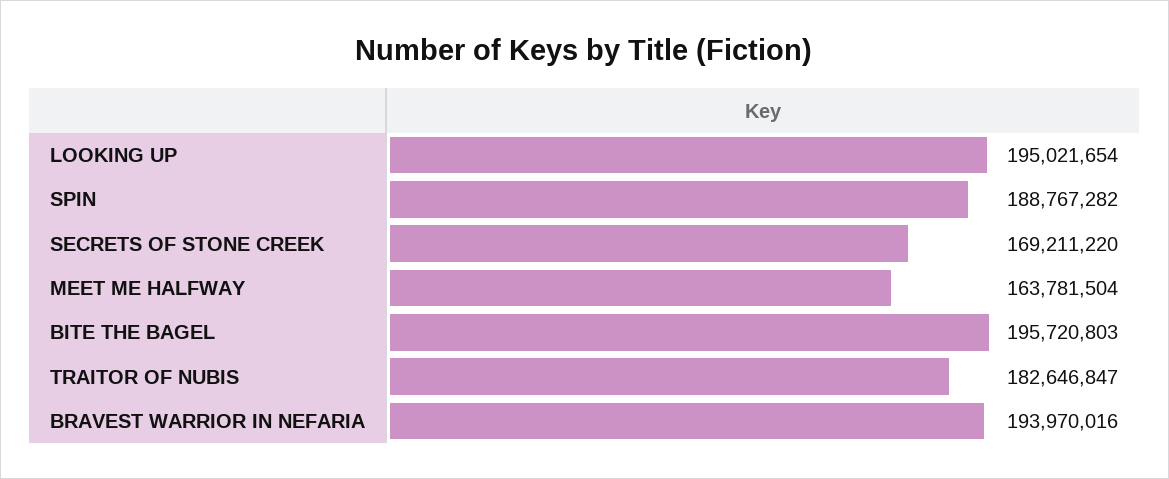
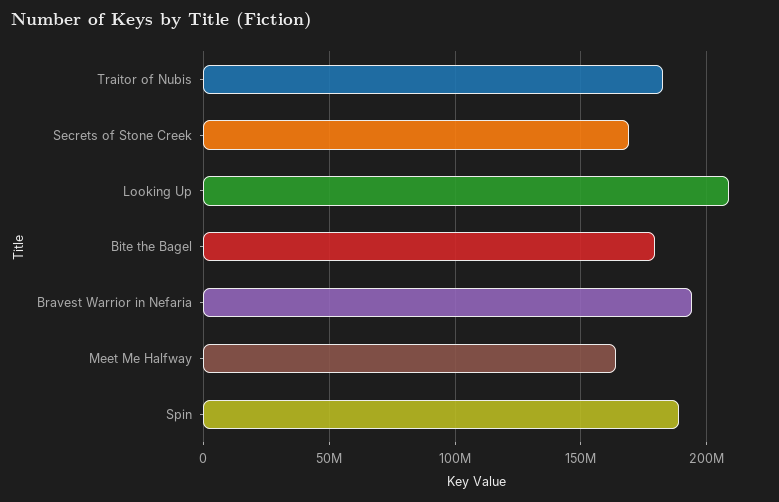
LOOKING UP: 195021654 -> 210000000
BITE THE BAGEL: 195720803 -> 180000000

